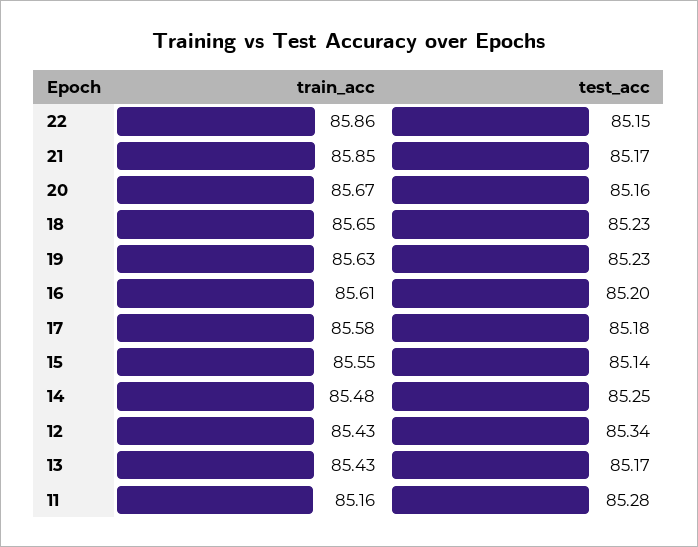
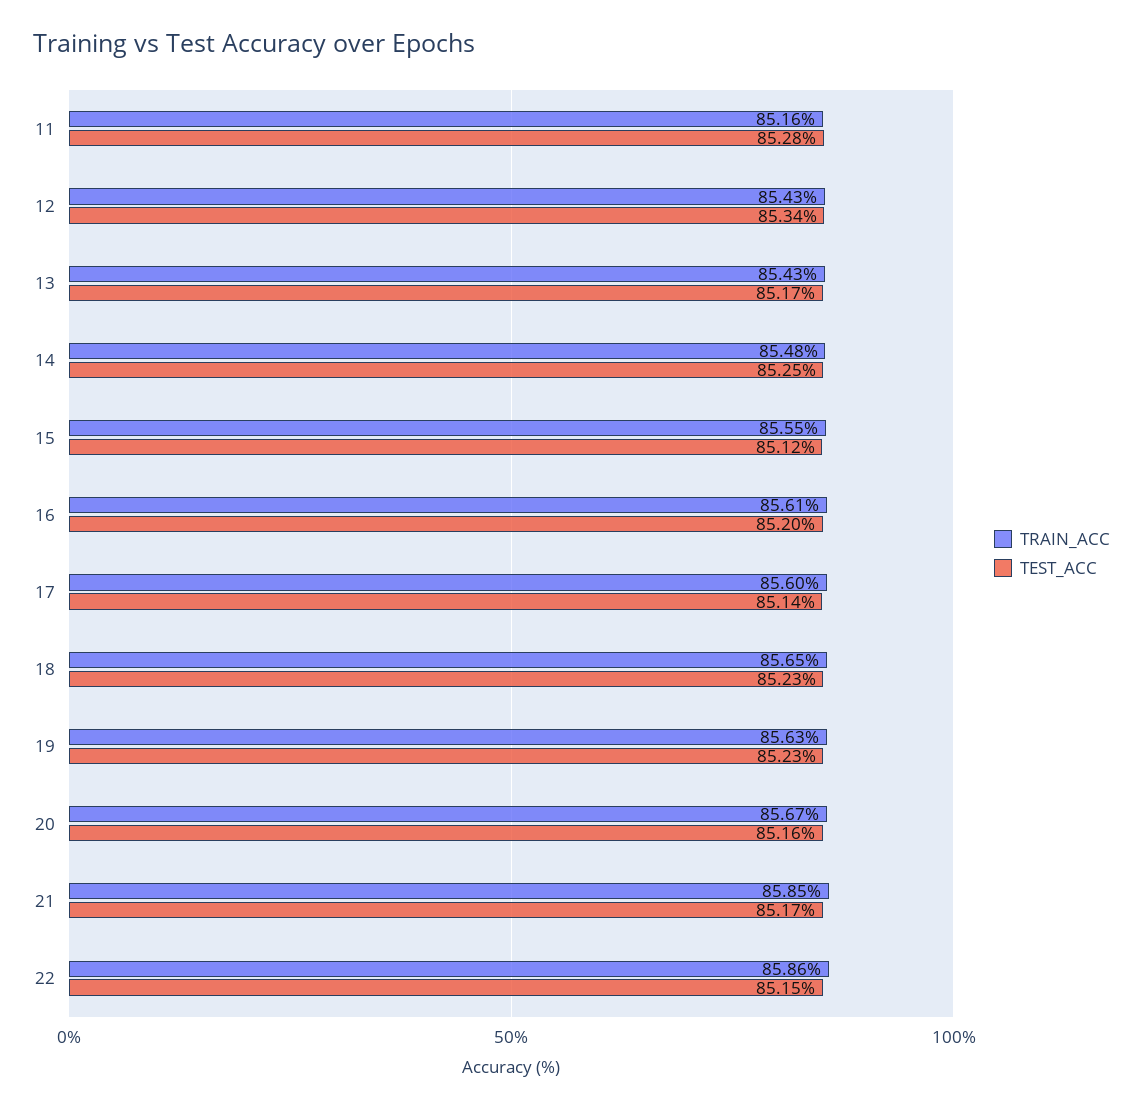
train_acc, 17: 85.58 -> 85.6
test_acc, 17: 85.18 -> 85.14
test_acc, 15: 85.14 -> 85.12

